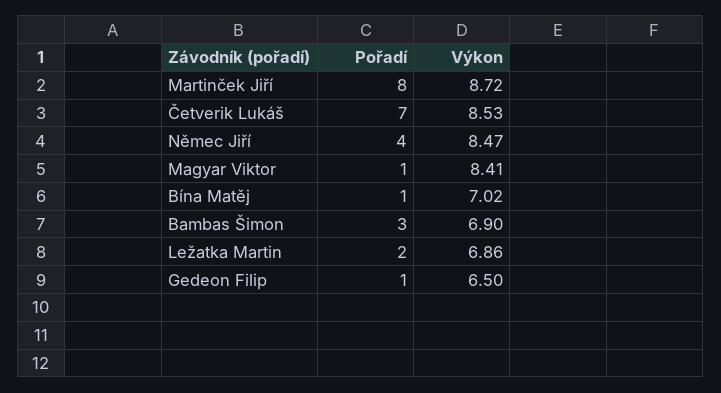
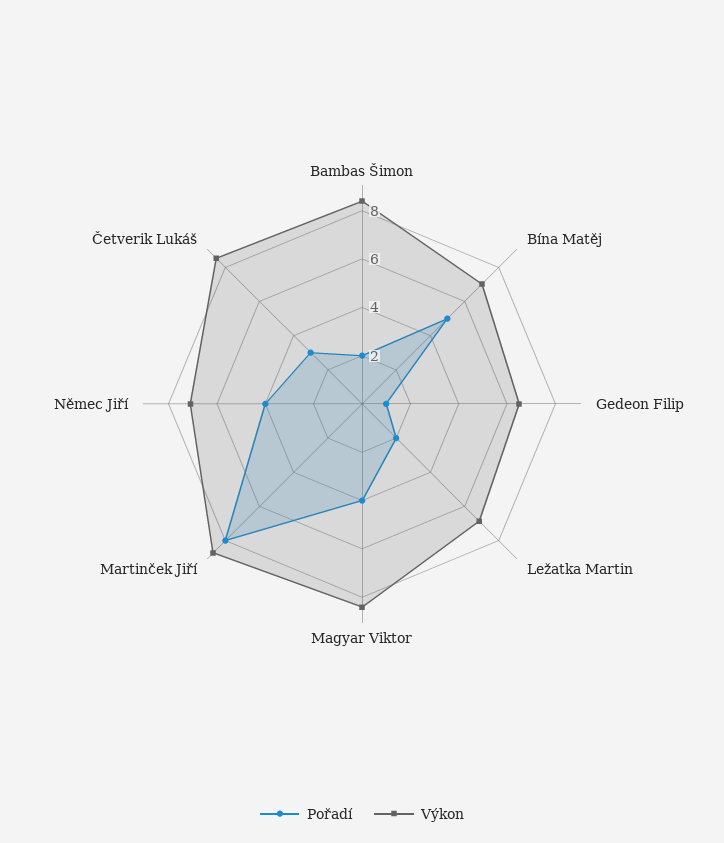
Pořadí, Četverik Lukáš: 7 -> 3
Výkon, Němec Jiří: 8.47 -> 7
Pořadí, Magyar Viktor: 1 -> 4
Pořadí, Bína Matěj: 1 -> 5
Pořadí, Bambas Šimon: 3 -> 2
Výkon, Bambas Šimon: 6.9 -> 8.5

